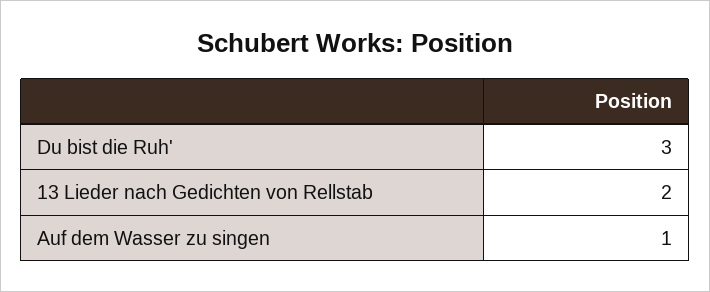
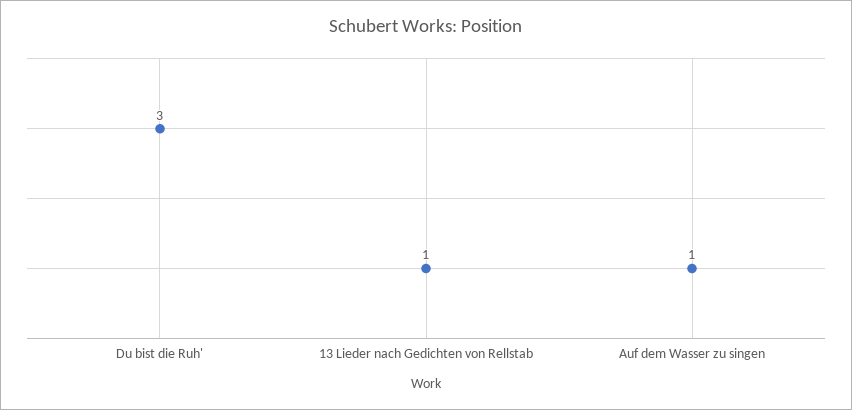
13 Lieder nach Gedichten von Rellstab: 2 -> 1

